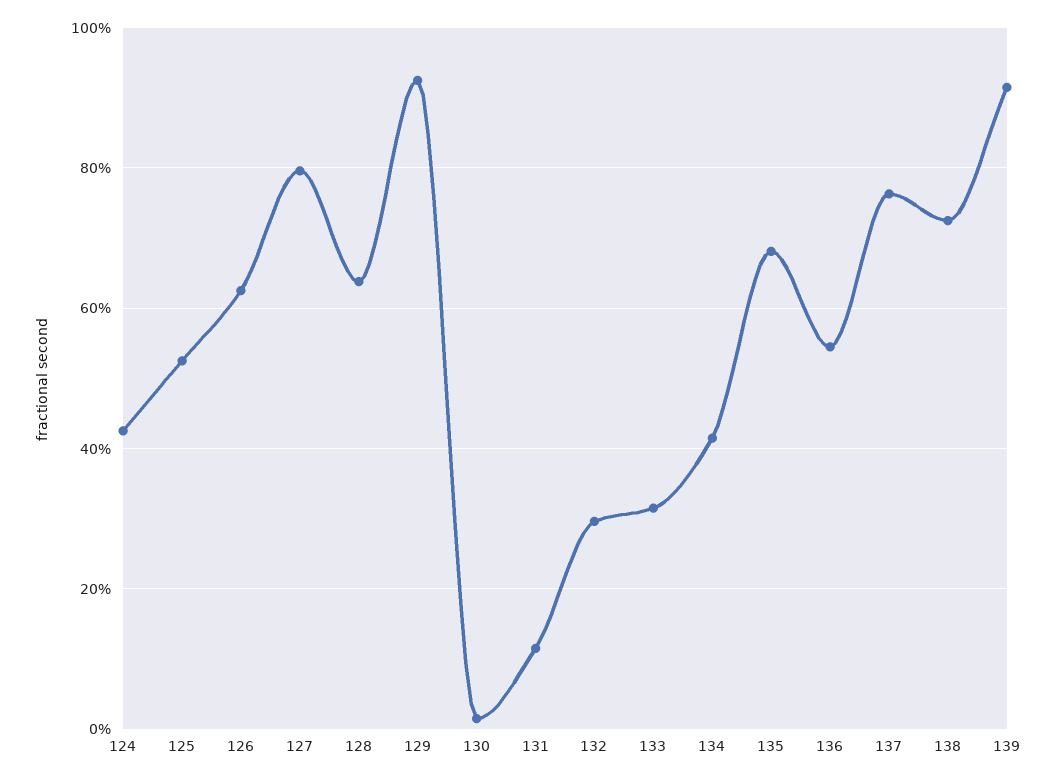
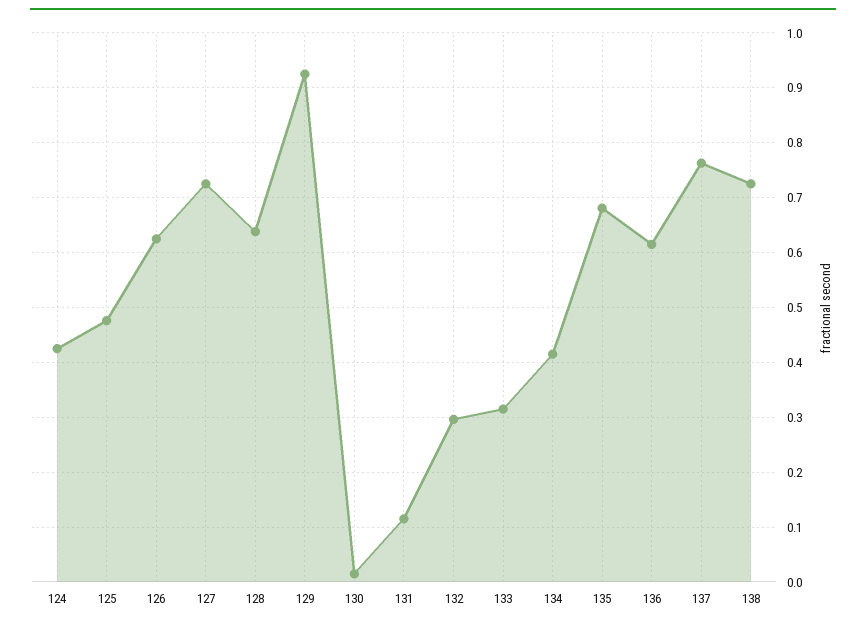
125: 0.52 -> 0.48
127: 0.8 -> 0.72
136: 0.54 -> 0.62
139: 0.92 -> none

